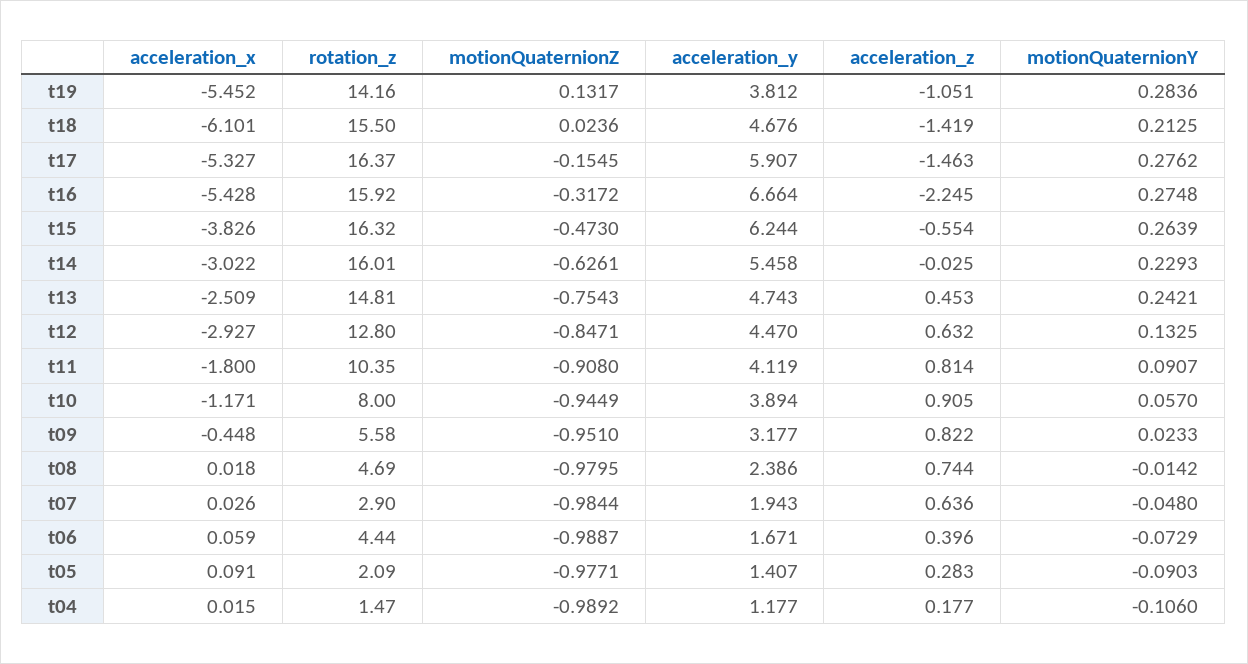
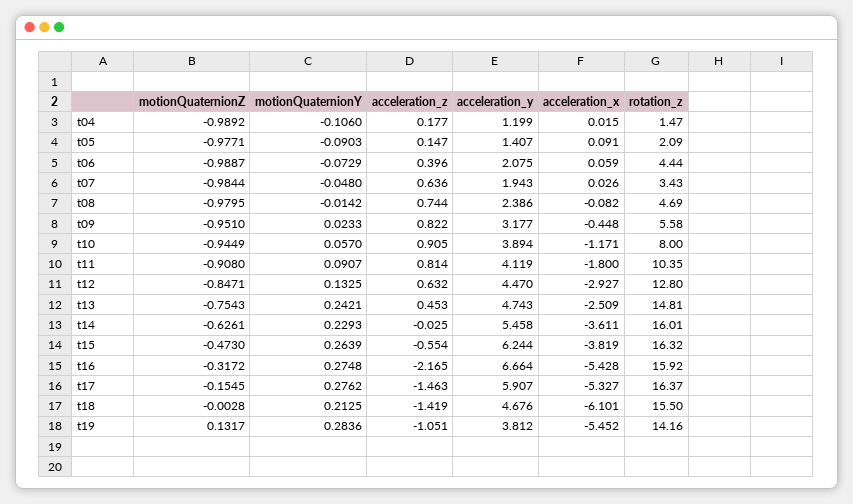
motionQuaternionZ, t18: 0.0236 -> -0.0028
acceleration_z, t16: -2.245 -> -2.165
acceleration_x, t15: -3.826 -> -3.819
acceleration_x, t14: -3.022 -> -3.611
acceleration_x, t08: 0.018 -> -0.082
rotation_z, t07: 2.9 -> 3.43
acceleration_y, t06: 1.671 -> 2.075
acceleration_z, t05: 0.283 -> 0.147
acceleration_y, t04: 1.177 -> 1.199

